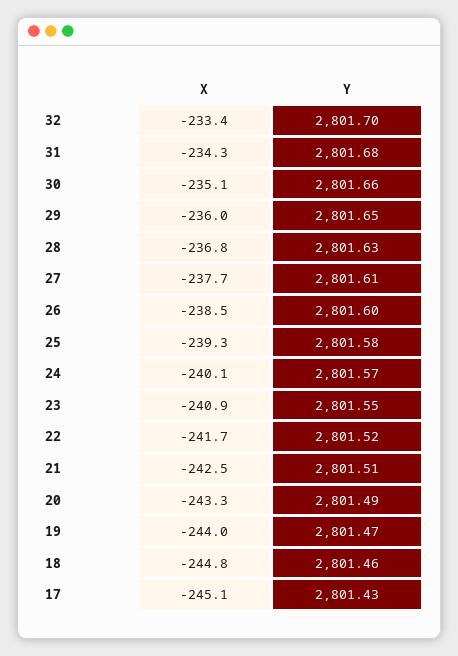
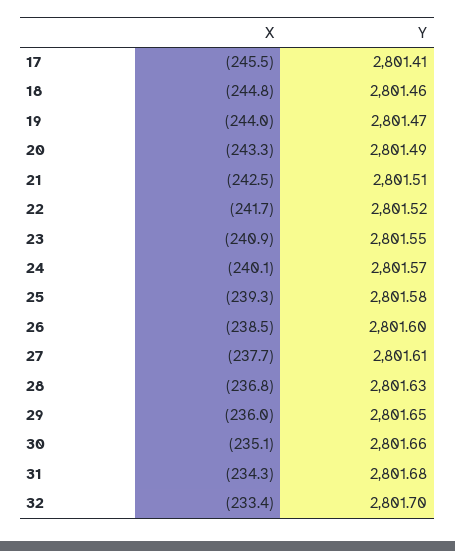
X, 17: -245.1 -> -245.5
Y, 17: 2801.43 -> 2801.41

